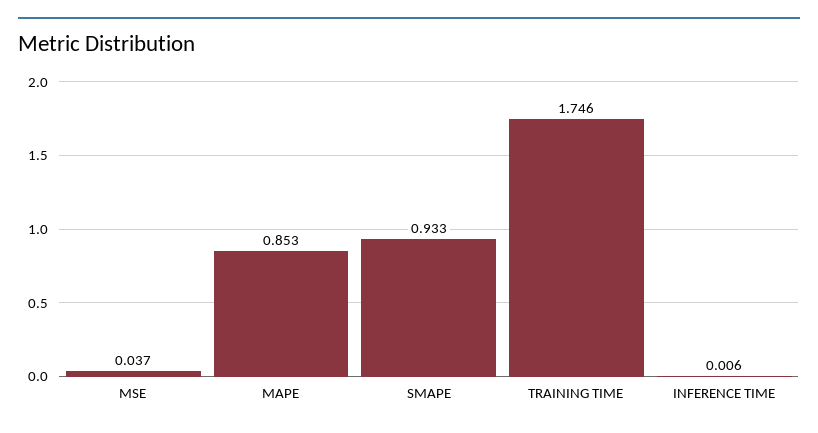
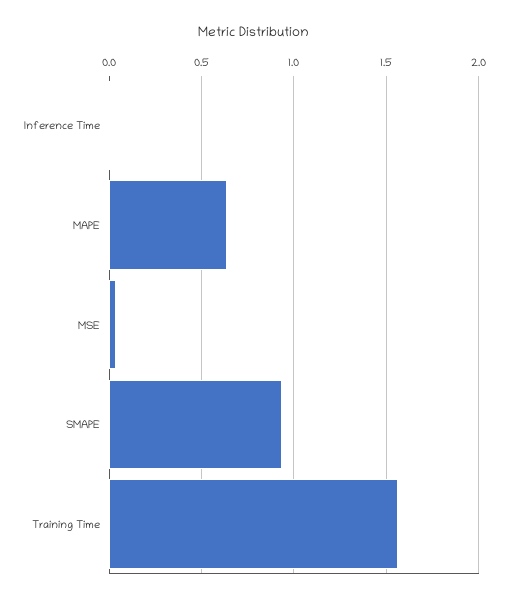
MAPE: 0.853 -> 0.65
TRAINING TIME: 1.746 -> 1.55

